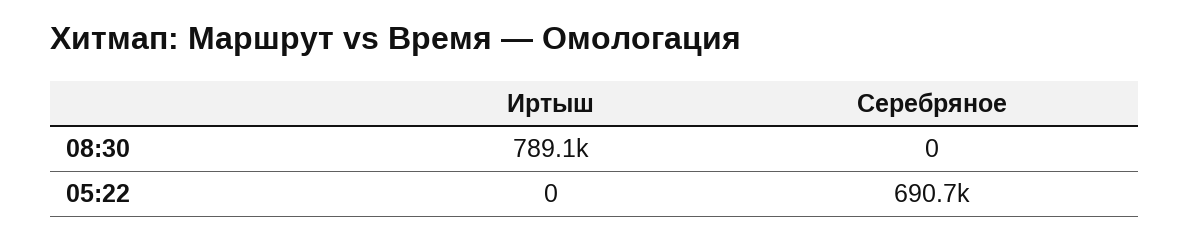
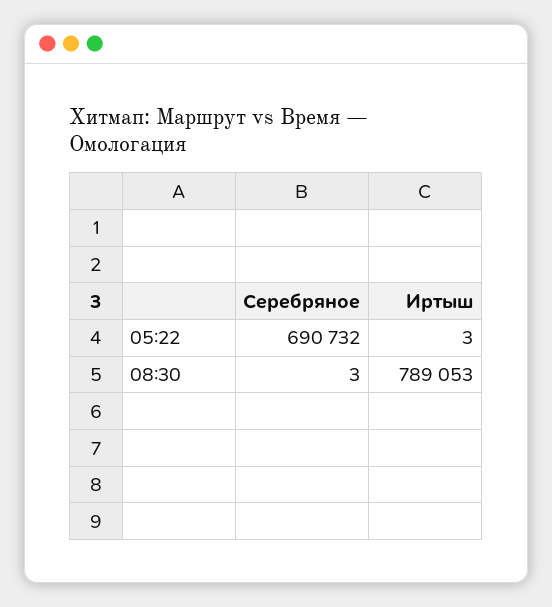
Серебряное, 08:30: 0 -> 3
Иртыш, 05:22: 0 -> 3

